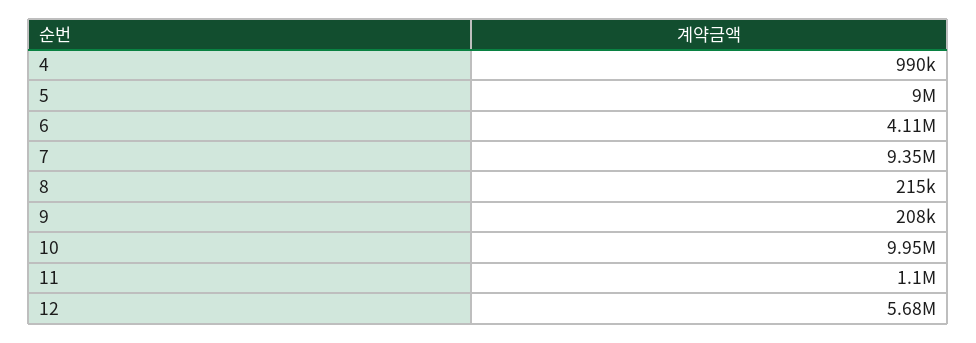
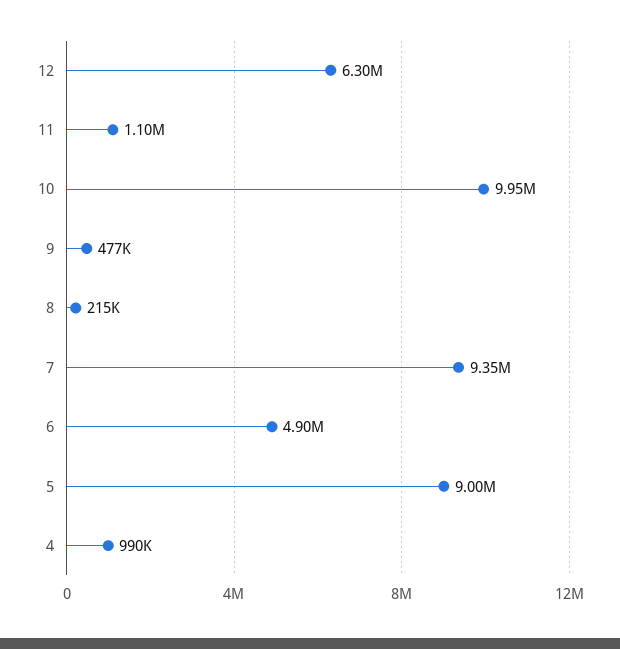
6: 4110000 -> 4900000
9: 208000 -> 477000
12: 5680000 -> 6300000

